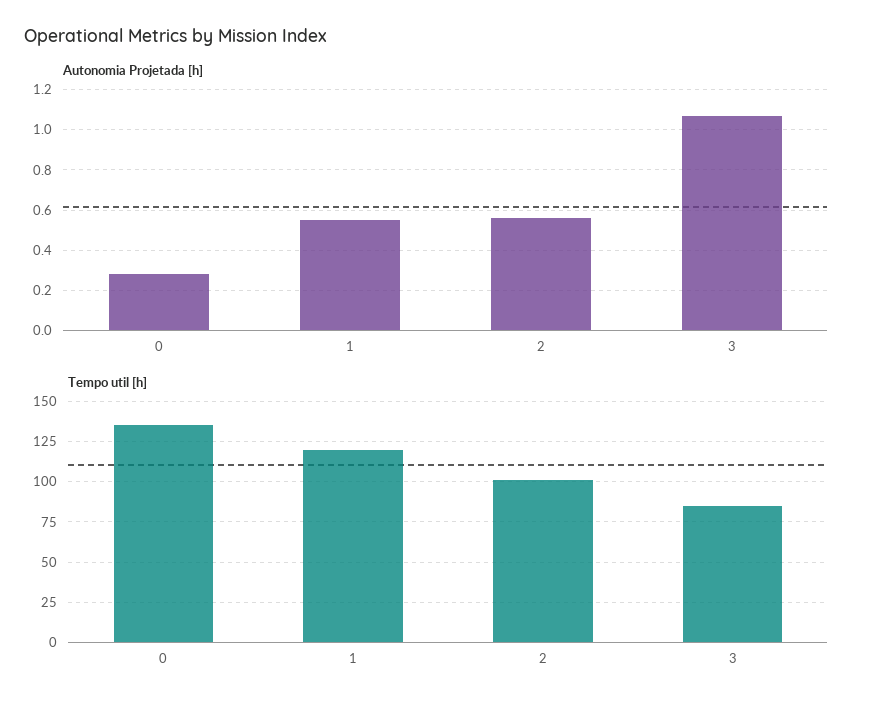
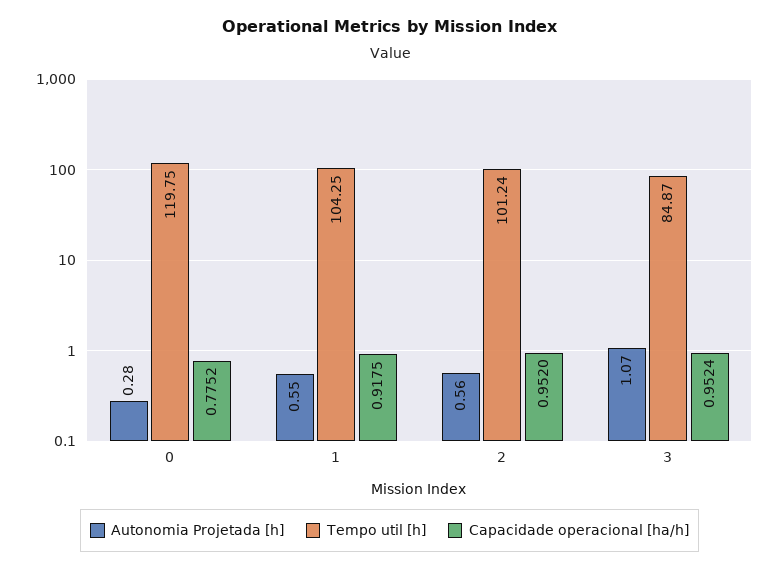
Tempo util [h], 0: 135 -> 119.75
Tempo util [h], 1: 120 -> 104.25
Capacidade operacional [ha/h], 0: none -> 0.7752
Capacidade operacional [ha/h], 1: none -> 0.9175
Capacidade operacional [ha/h], 2: none -> 0.952
Capacidade operacional [ha/h], 3: none -> 0.9524

